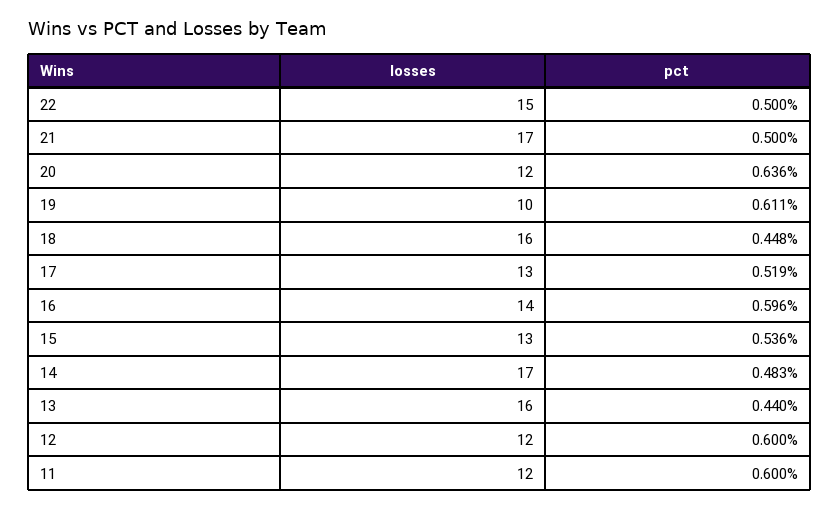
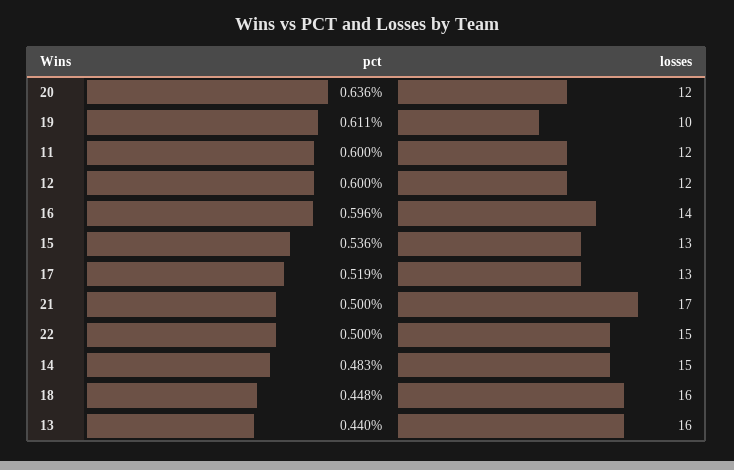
losses, 14: 17 -> 15

